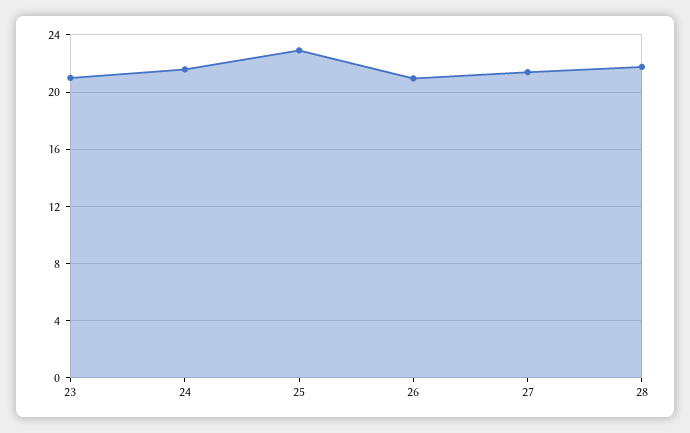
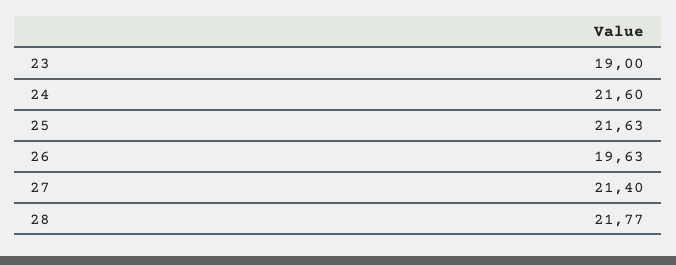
23: 21 -> 19
25: 23 -> 21.63
26: 21 -> 19.63

